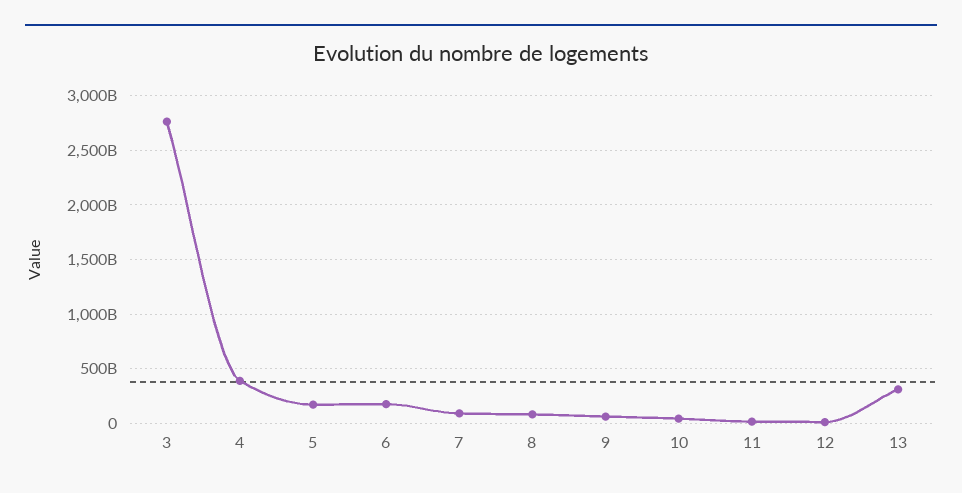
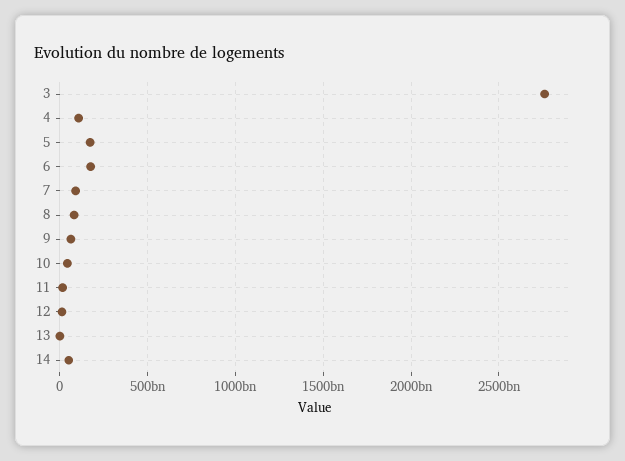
4: 400000000000 -> 100000000000
13: 300000000000 -> 0
14: none -> 50000000000

